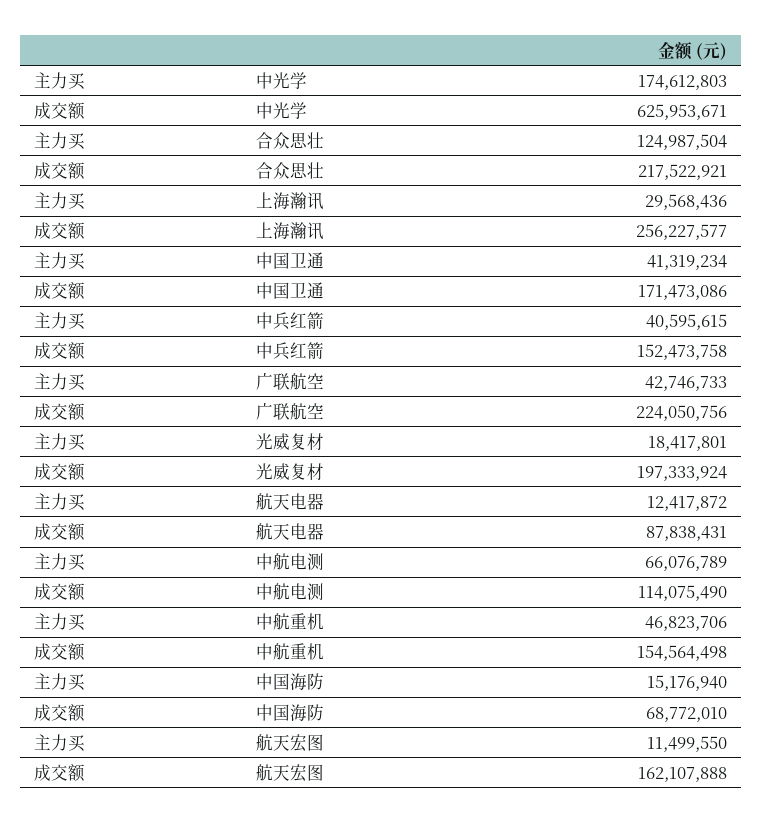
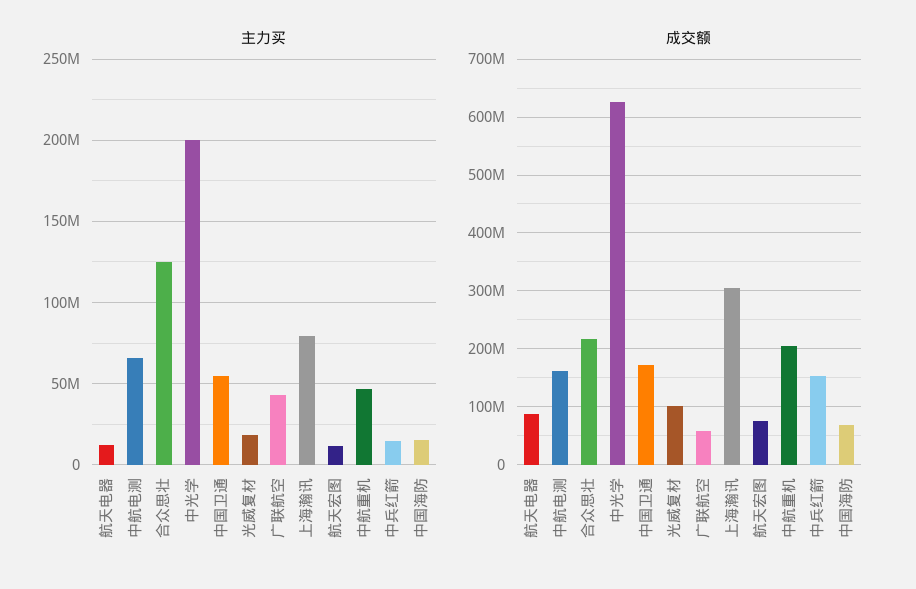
主力买, 中光学: 174612803 -> 200000000
主力买, 上海瀚讯: 29568436 -> 80000000
成交额, 上海瀚讯: 256227577 -> 300000000
主力买, 中国卫通: 41319234 -> 55000000
主力买, 中兵红箭: 40595615 -> 15000000
成交额, 广联航空: 224050756 -> 60000000
成交额, 光威复材: 197333924 -> 100000000
成交额, 中航电测: 114075490 -> 160000000
成交额, 中航重机: 154564498 -> 200000000
成交额, 航天宏图: 162107888 -> 80000000

